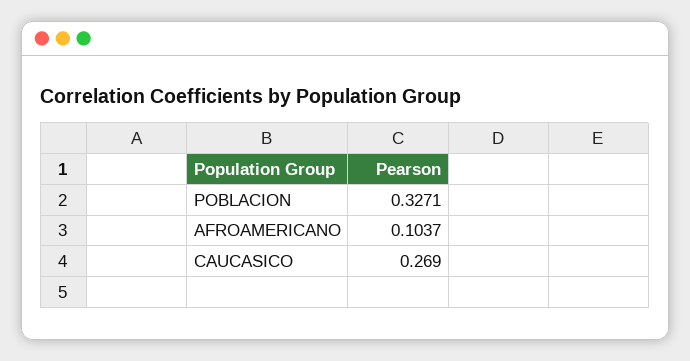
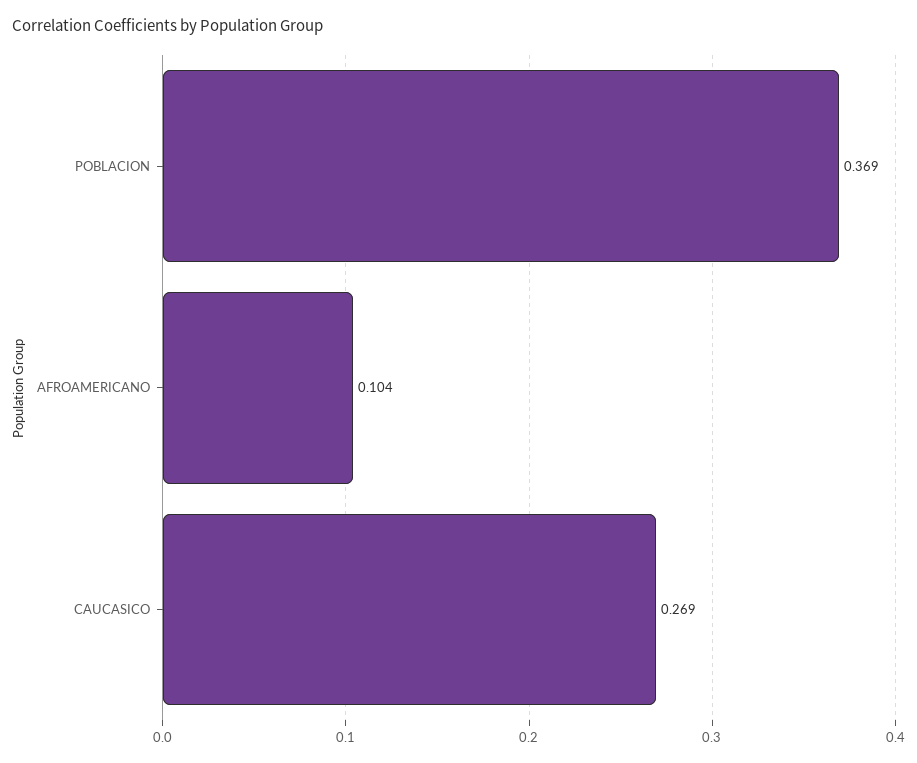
POBLACION: 0.3271 -> 0.369

